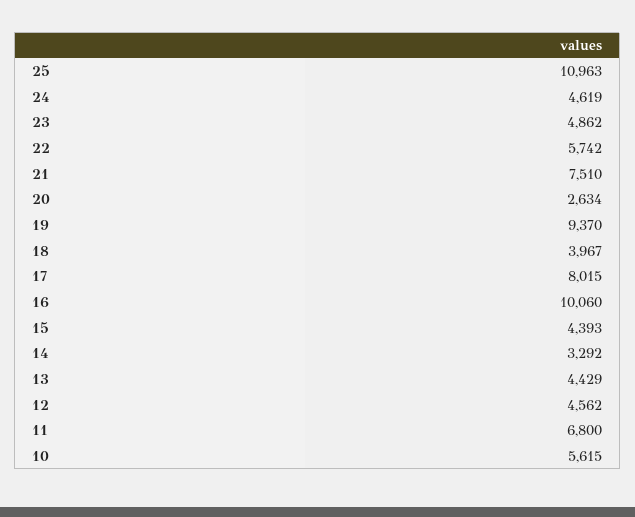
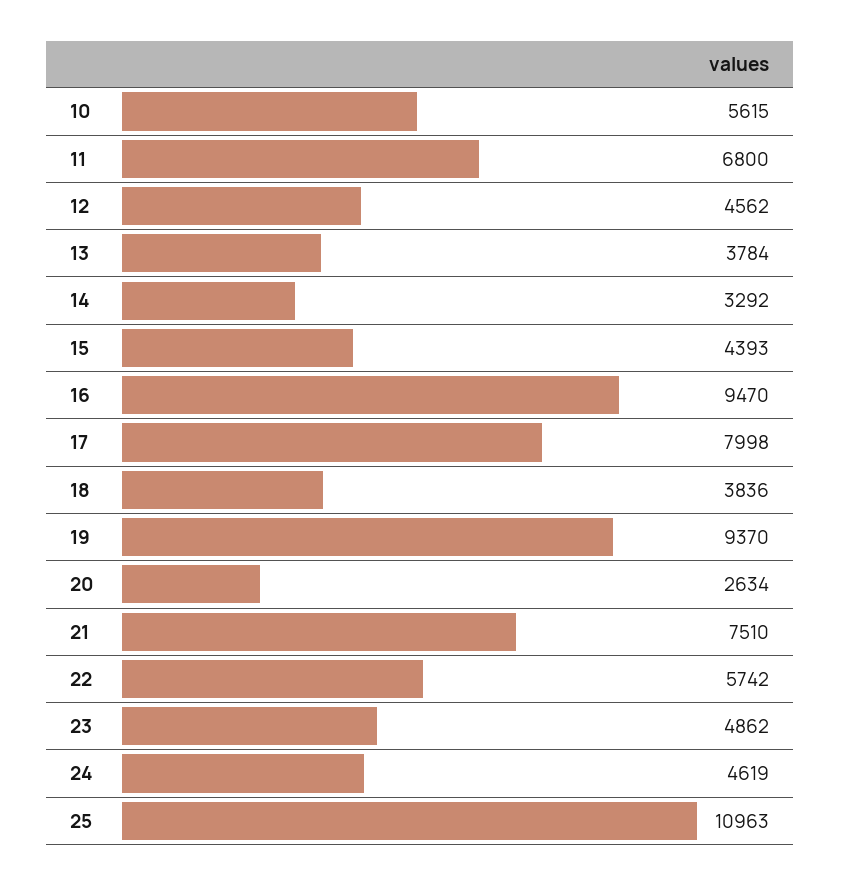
18: 3967 -> 3836
17: 8015 -> 7998
16: 10060 -> 9470
13: 4429 -> 3784

